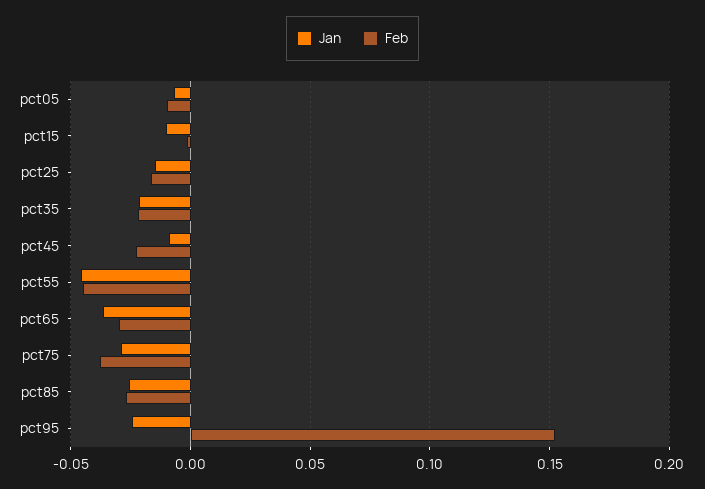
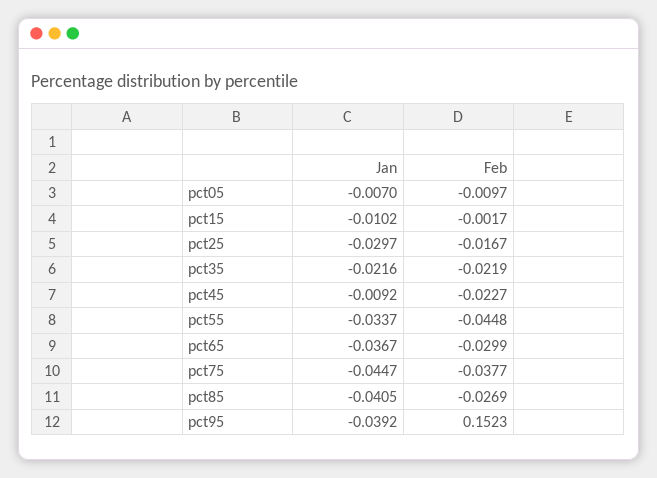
Jan, pct25: -0.015 -> -0.0297
Jan, pct55: -0.045 -> -0.0337
Jan, pct75: -0.03 -> -0.0447
Jan, pct85: -0.025 -> -0.0405
Jan, pct95: -0.025 -> -0.0392

